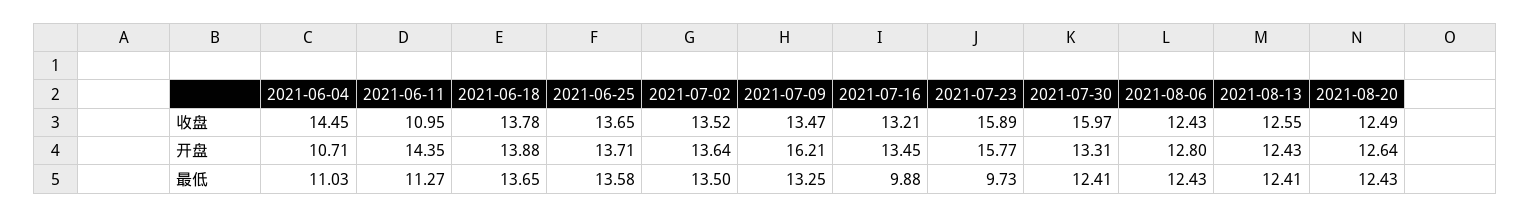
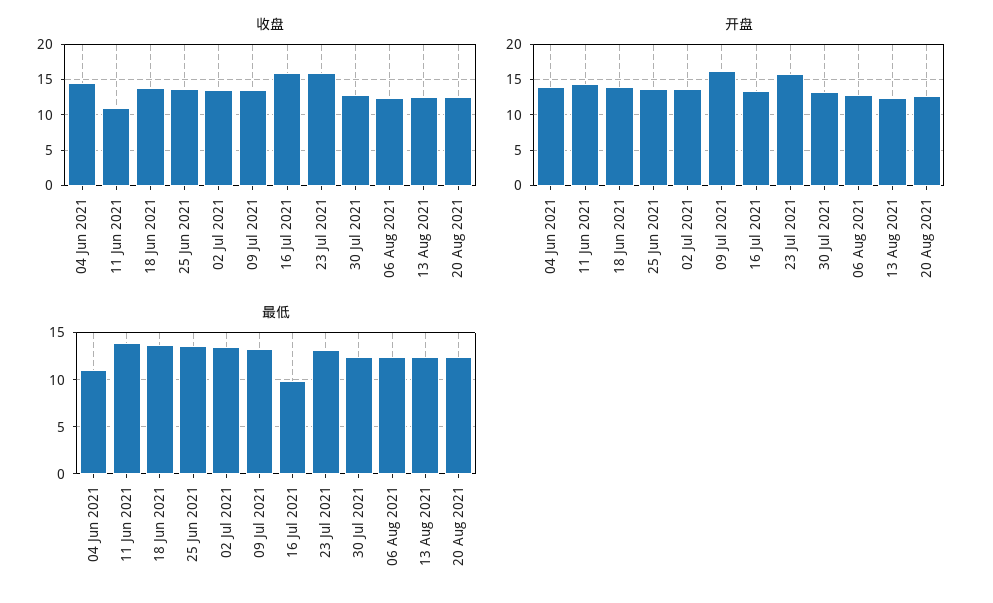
收盘, 2021-07-16: 13.21 -> 16
收盘, 2021-07-30: 15.97 -> 13
开盘, 2021-06-04: 10.71 -> 14
最低, 2021-06-11: 11.27 -> 14
最低, 2021-07-23: 9.73 -> 13

